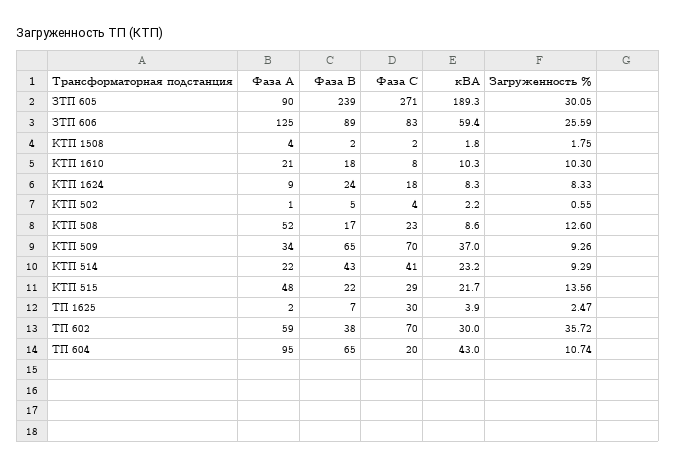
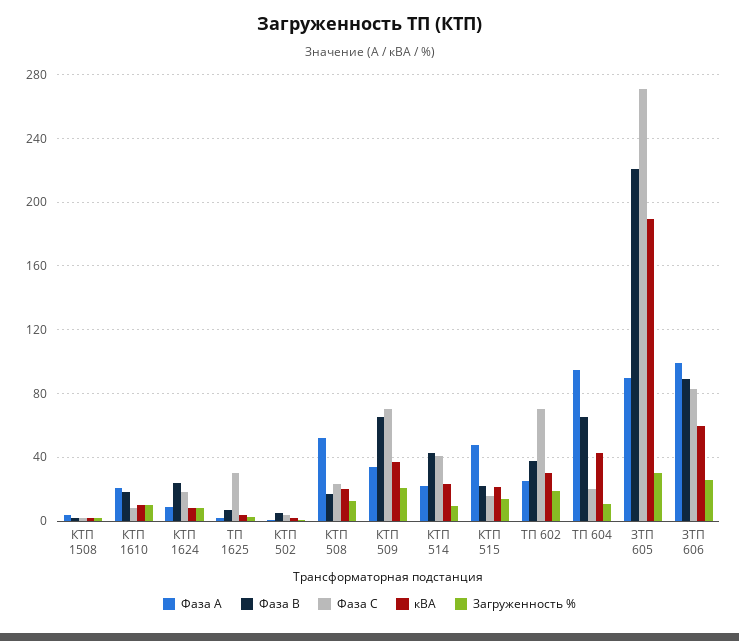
Фаза В, ЗТП 605: 239 -> 220
Фаза А, ЗТП 606: 125 -> 100
кВА, КТП 508: 8.6 -> 20
Загруженность %, КТП 509: 9.26 -> 20
Фаза С, КТП 515: 29 -> 15
Фаза А, ТП 602: 59 -> 25
Загруженность %, ТП 602: 35.72 -> 20

